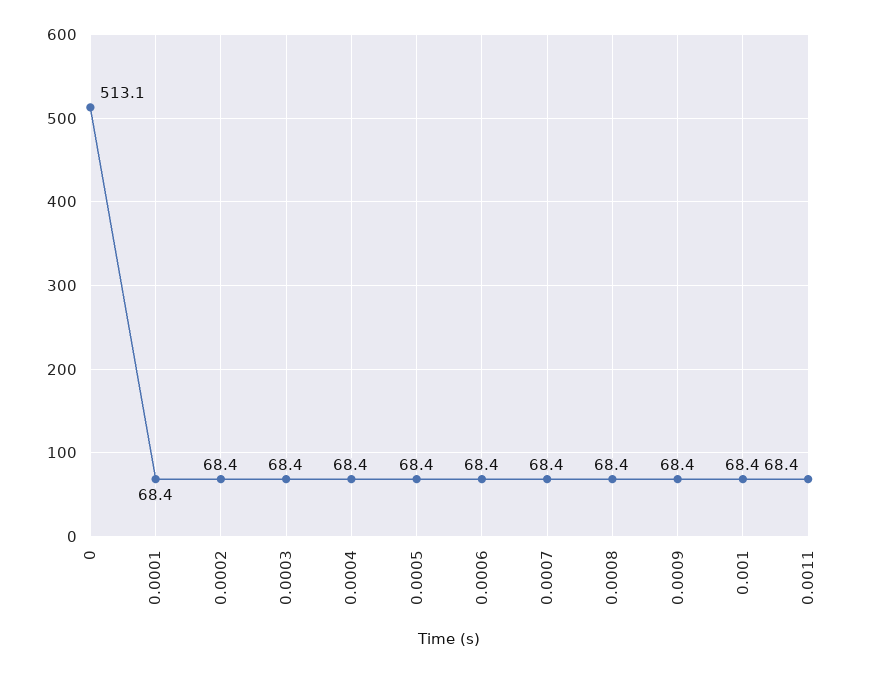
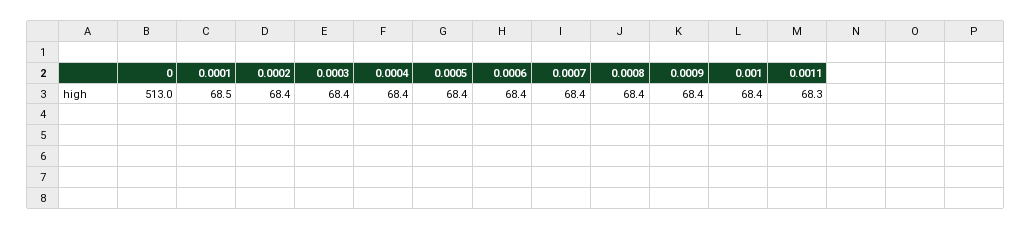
0: 513.1 -> 513
0.0001: 68.4 -> 68.5
0.0011: 68.4 -> 68.3

